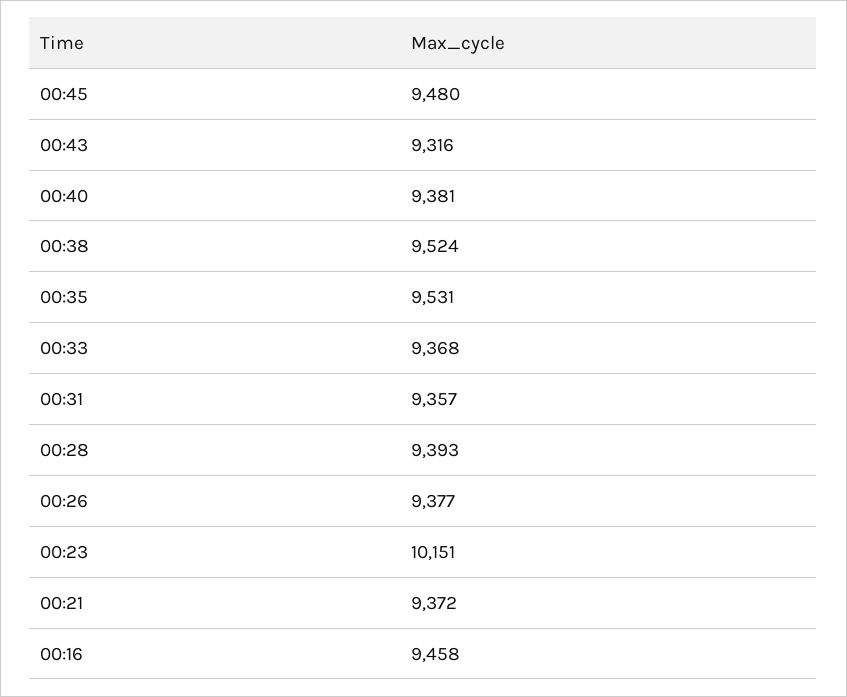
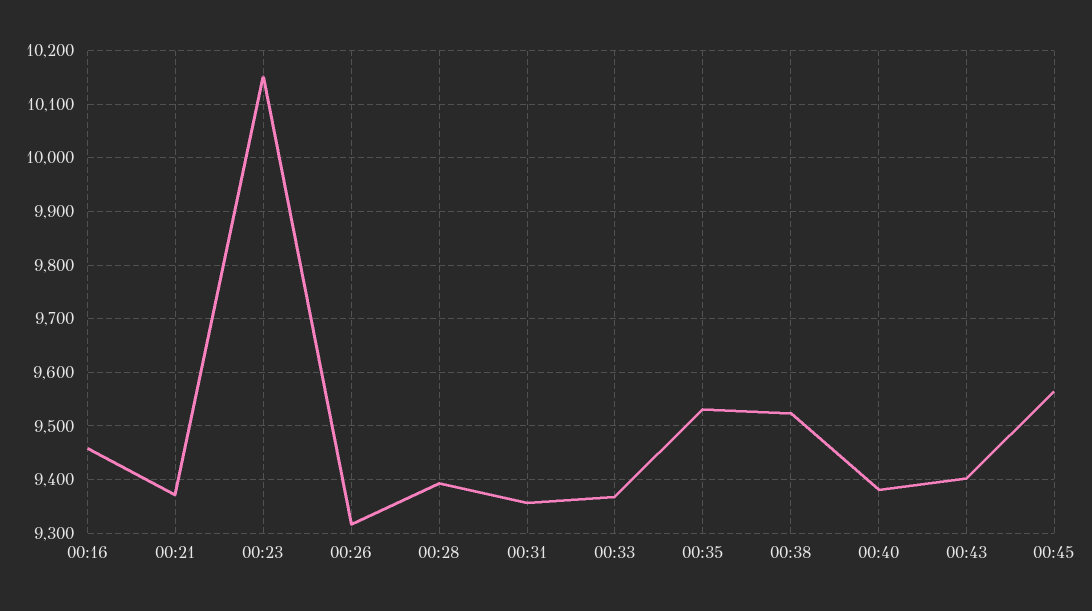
00:45: 9480 -> 9560
00:43: 9316 -> 9400
00:26: 9377 -> 9320

